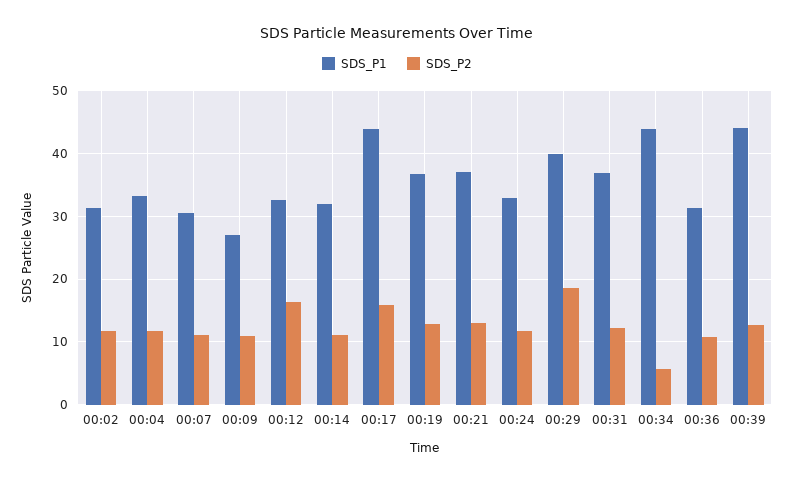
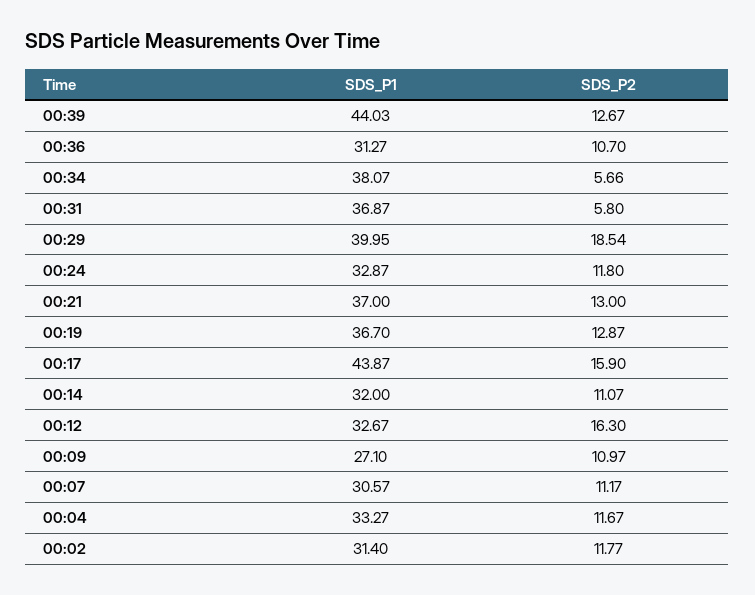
SDS_P2, 00:31: 12 -> 5.8
SDS_P1, 00:34: 44 -> 38.07

